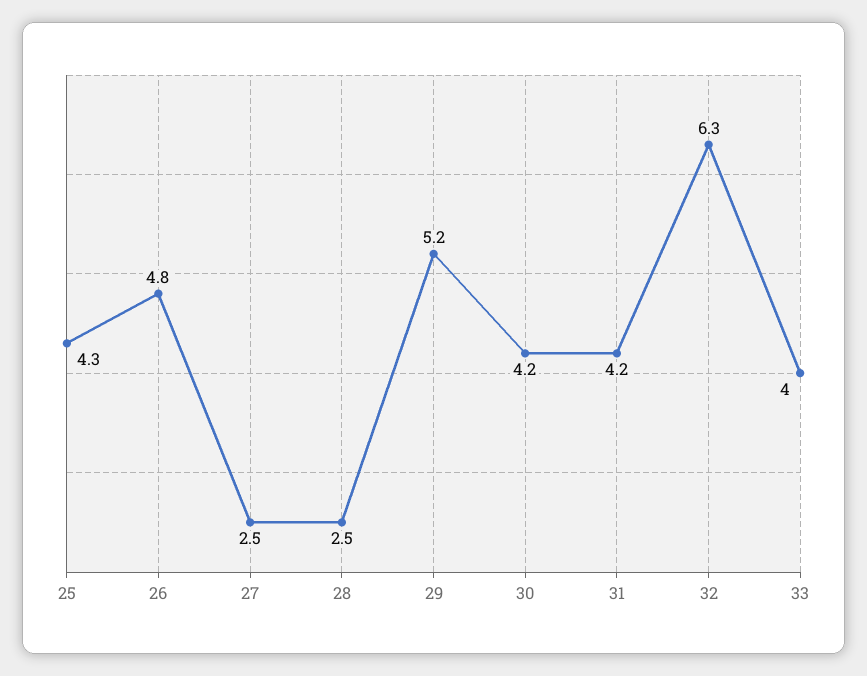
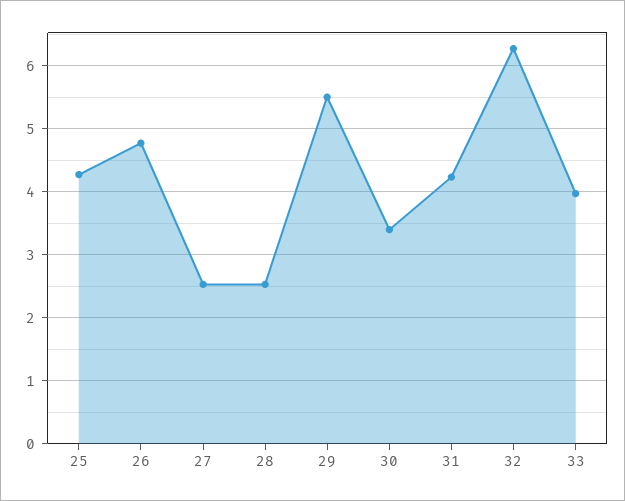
29: 5.2 -> 5.5
30: 4.2 -> 3.4

